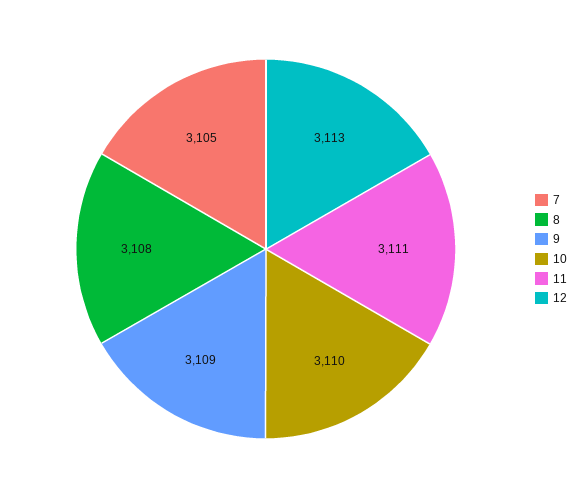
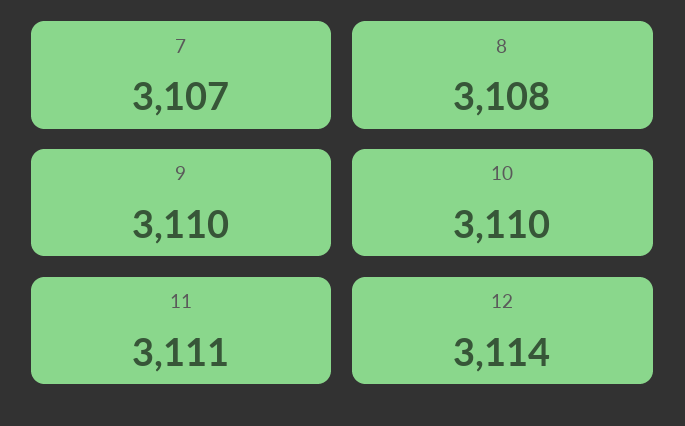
7: 3105 -> 3107
9: 3109 -> 3110
12: 3113 -> 3114

